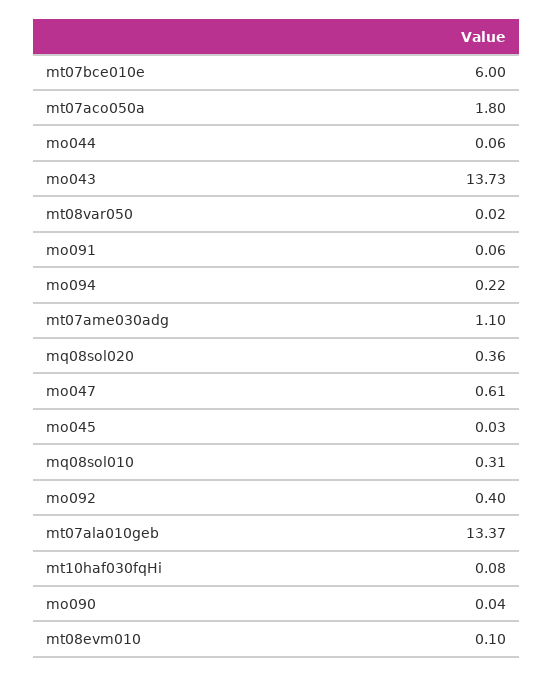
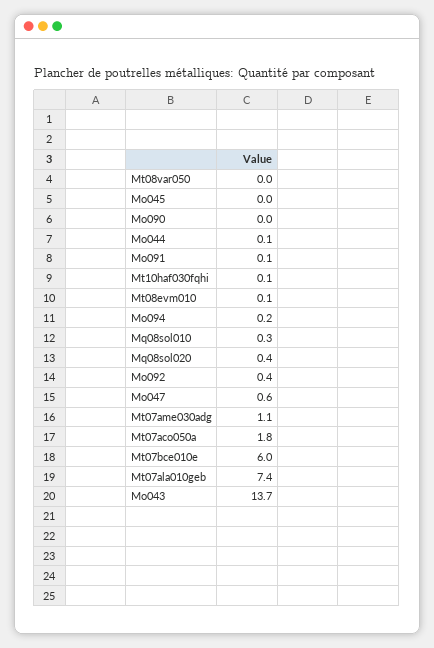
mt07ala010geb: 13.37 -> 7.4

